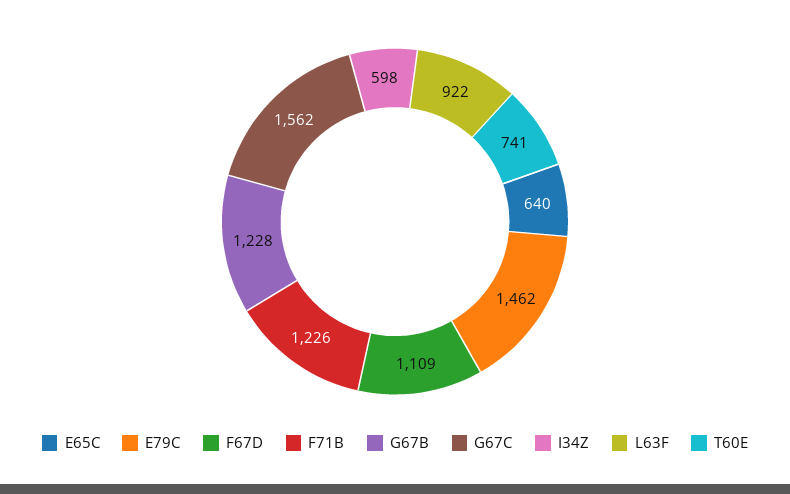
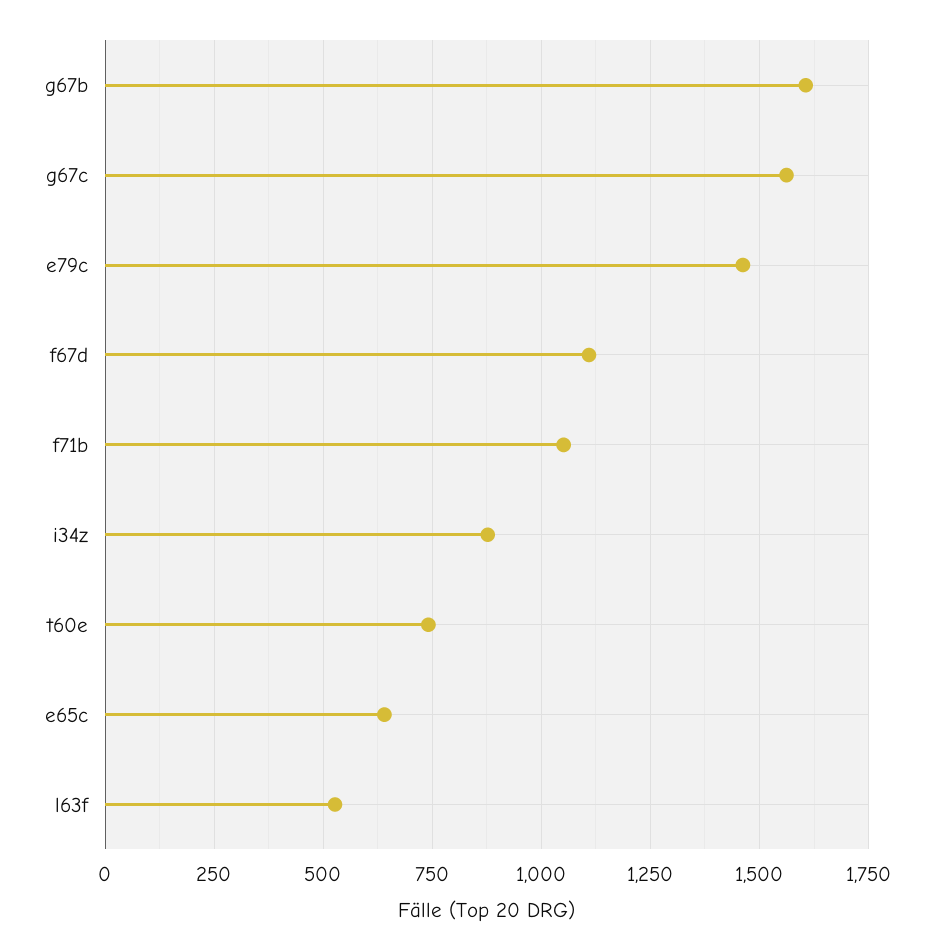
F71B: 1226 -> 1050
G67B: 1228 -> 1600
I34Z: 598 -> 875
L63F: 922 -> 525

